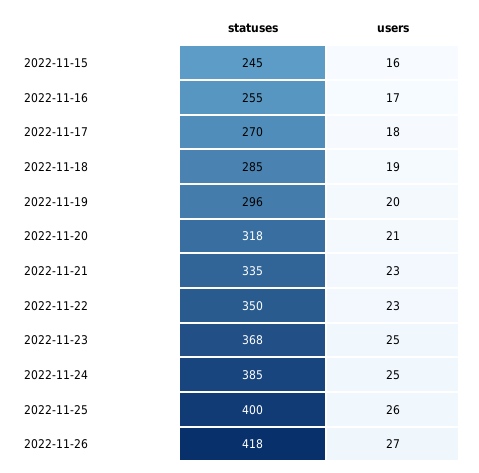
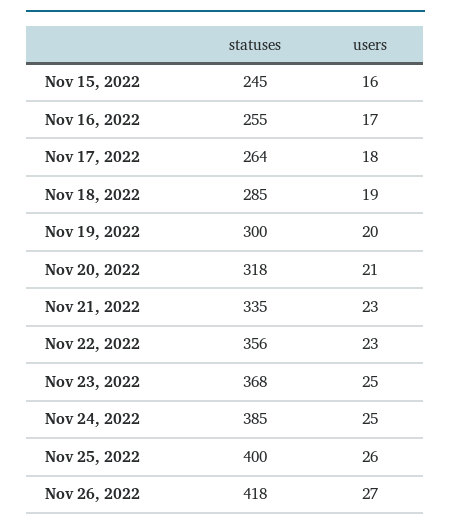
statuses, 2022-11-17: 270 -> 264
statuses, 2022-11-19: 296 -> 300
statuses, 2022-11-22: 350 -> 356

